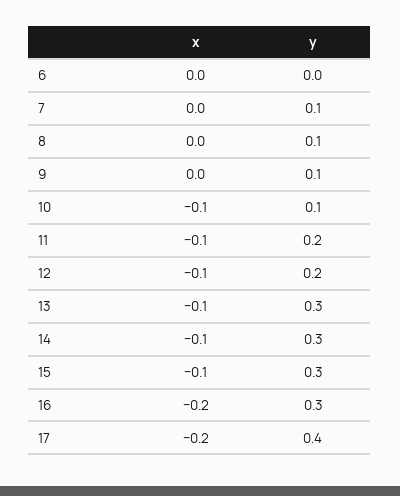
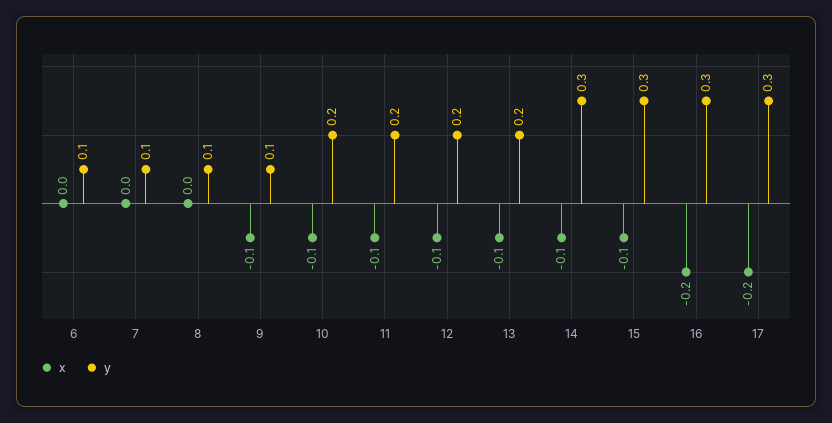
y, 6: 0 -> 0.1
x, 9: 0 -> -0.1
y, 10: 0.1 -> 0.2
y, 13: 0.3 -> 0.2
y, 17: 0.4 -> 0.3

